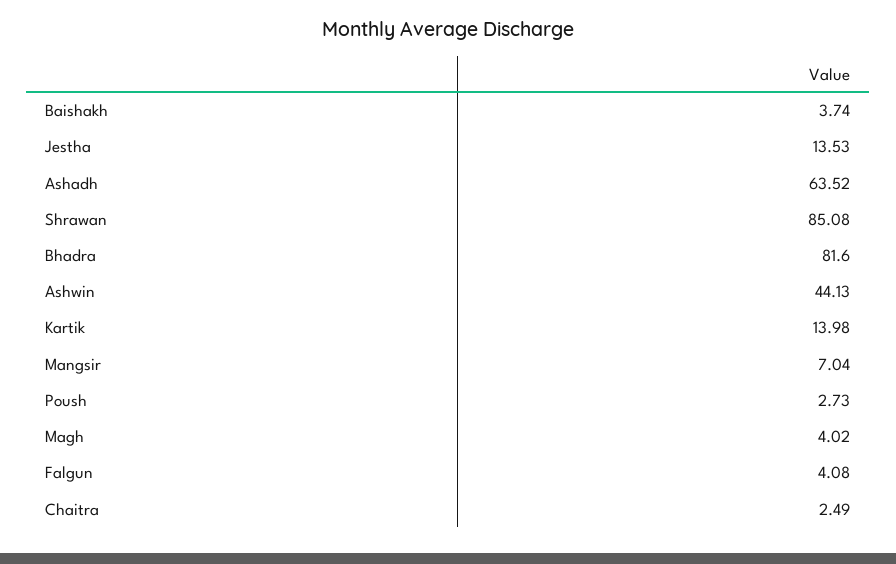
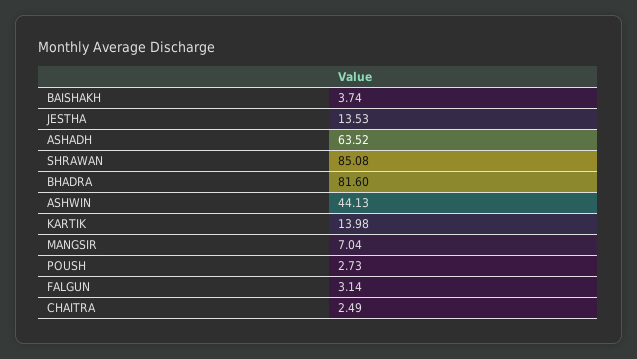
Magh: 4.02 -> none
Falgun: 4.08 -> 3.14

